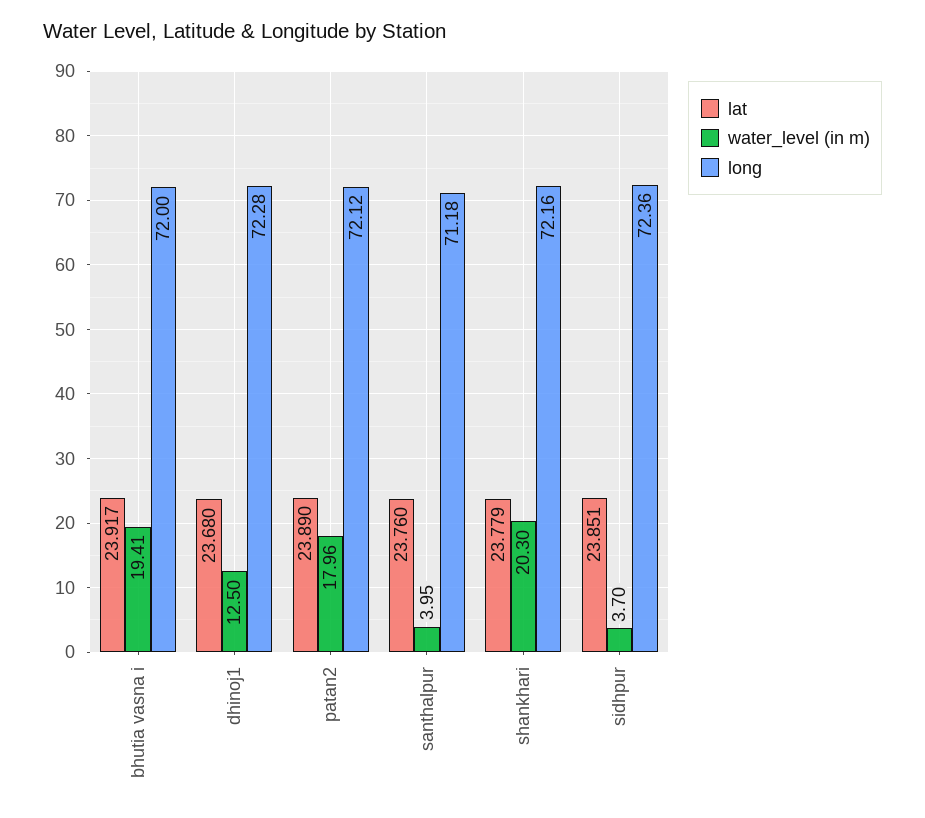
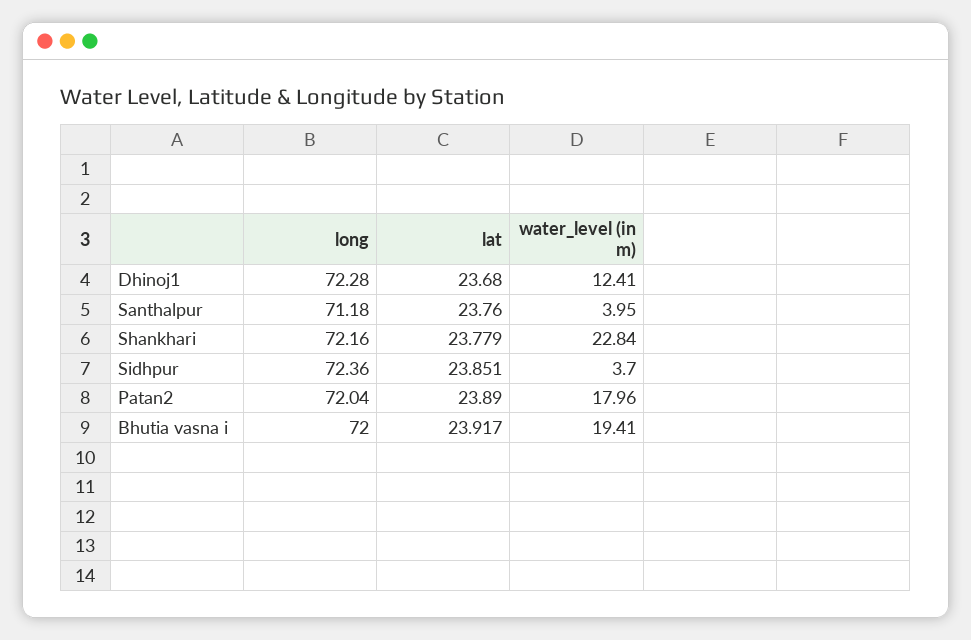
water_level (in m), dhinoj1: 12.5 -> 12.41
long, patan2: 72.12 -> 72.04
water_level (in m), shankhari: 20.3 -> 22.84

